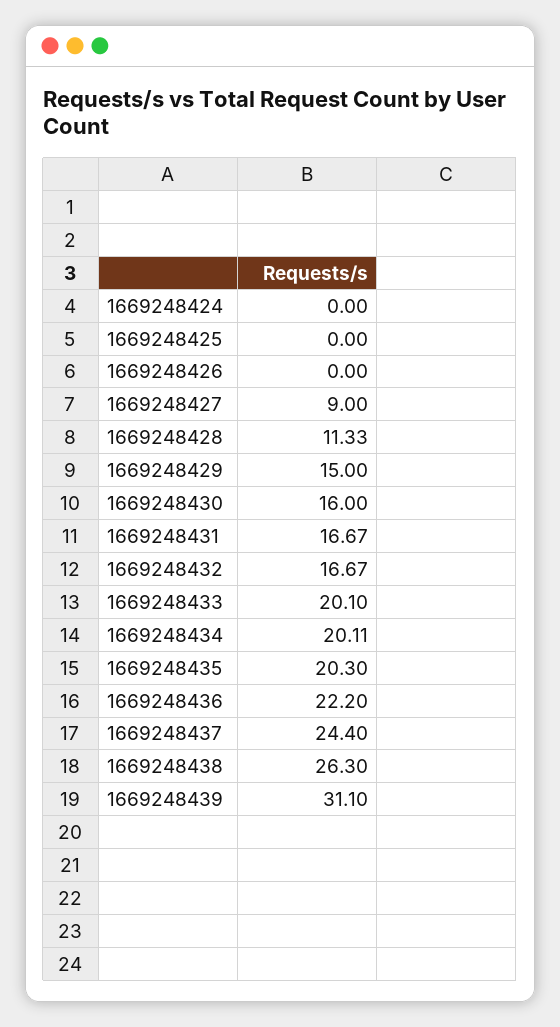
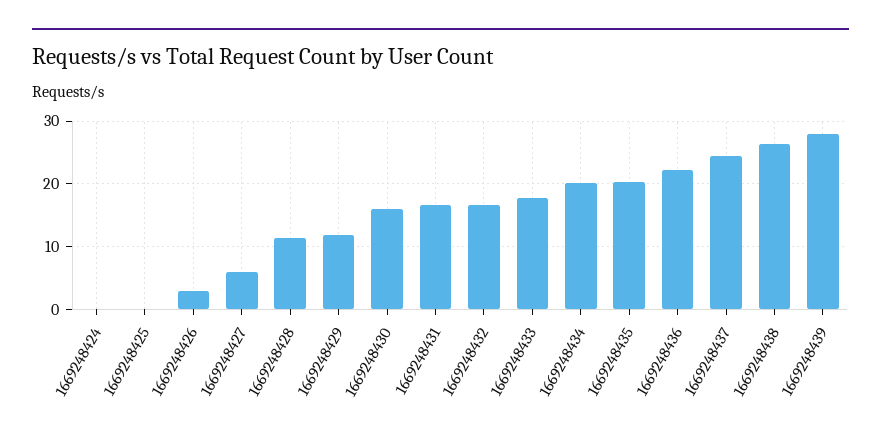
1669248426: 0 -> 3
1669248427: 9 -> 6
1669248429: 15 -> 12
1669248433: 20.1 -> 18
1669248439: 31.1 -> 28

